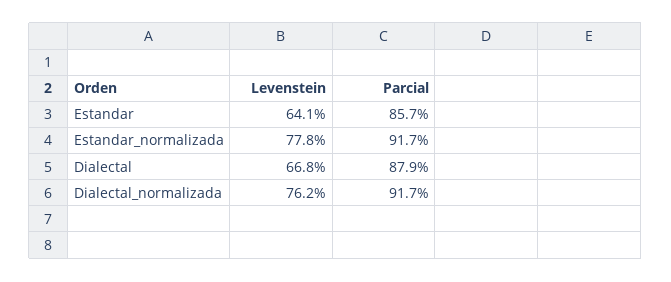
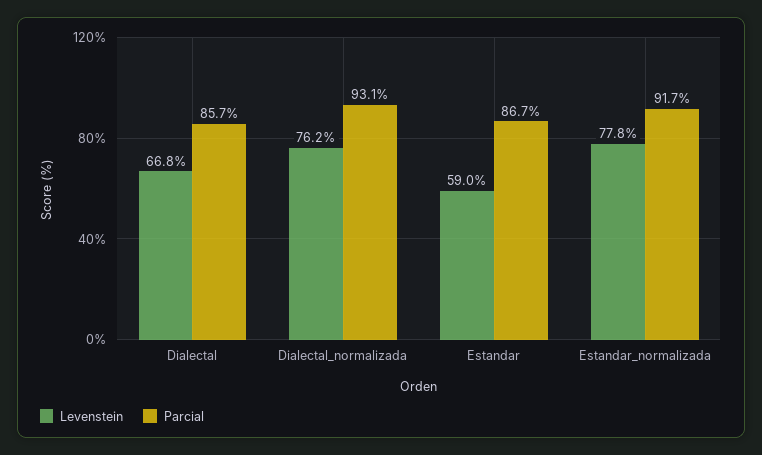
Levenstein, Estandar: 64.1 -> 59
Parcial, Estandar: 85.7 -> 86.7
Parcial, Dialectal: 87.9 -> 85.7
Parcial, Dialectal_normalizada: 91.7 -> 93.1

